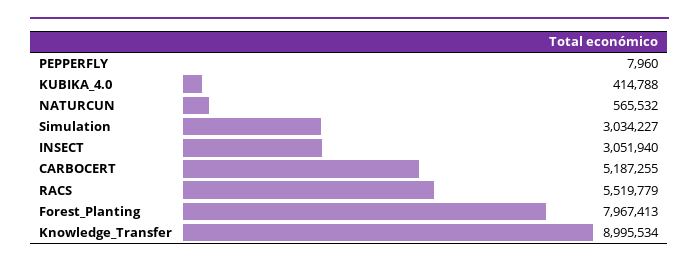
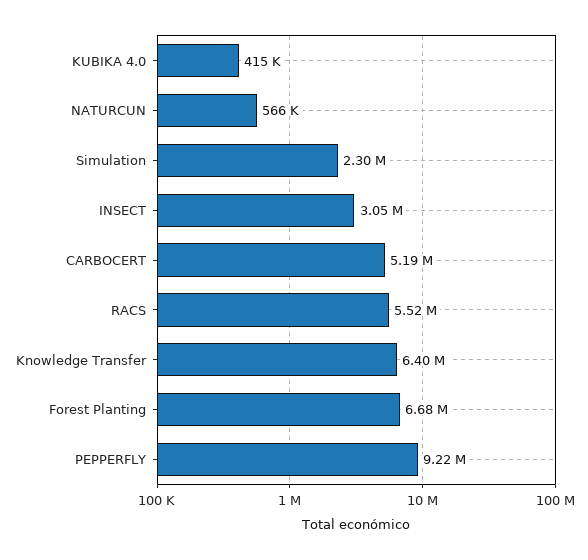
PEPPERFLY: 7960 -> 9220000
Simulation: 3034227 -> 2300000
Forest_Planting: 7967413 -> 6680000
Knowledge_Transfer: 8995534 -> 6400000

